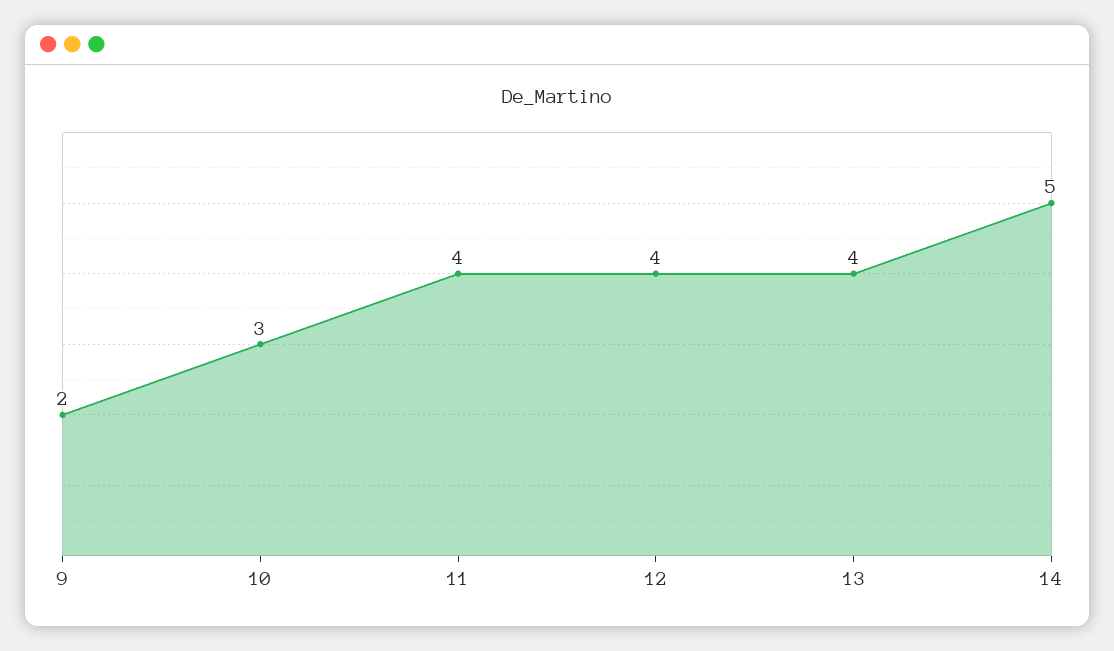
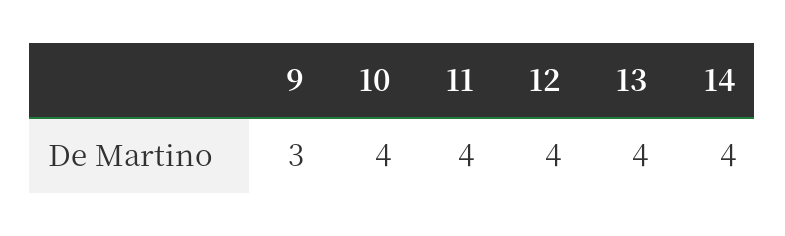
9: 2 -> 3
10: 3 -> 4
14: 5 -> 4

